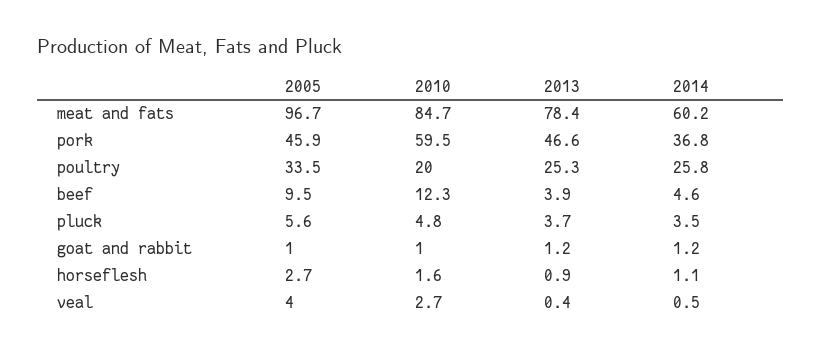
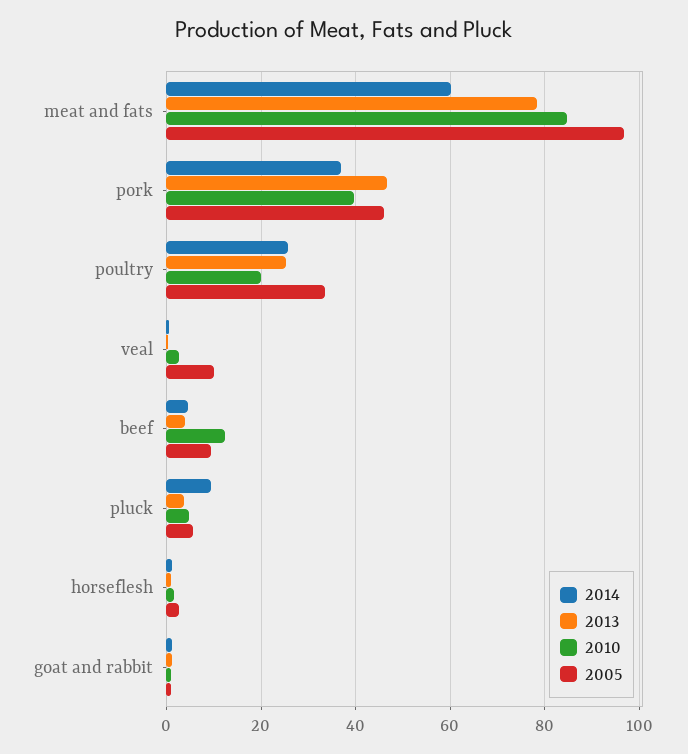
2010, pork: 59.5 -> 40
2014, pluck: 3.5 -> 10
2005, veal: 4 -> 10

